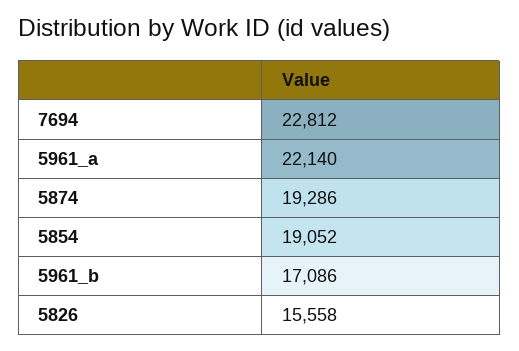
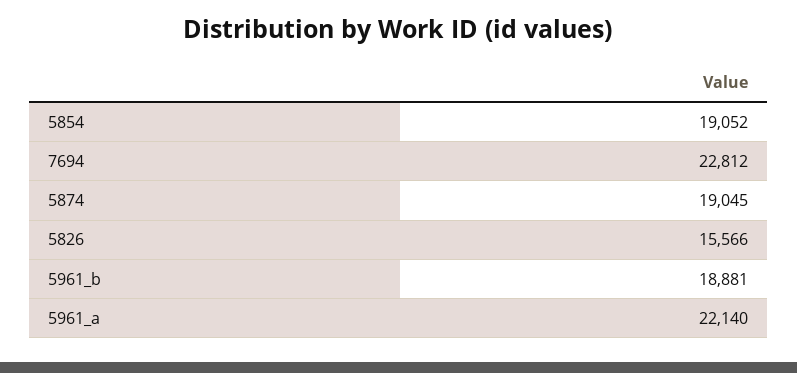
5874: 19286 -> 19045
5961_b: 17086 -> 18881
5826: 15558 -> 15566

